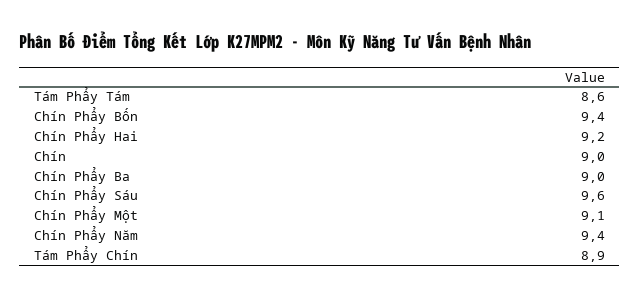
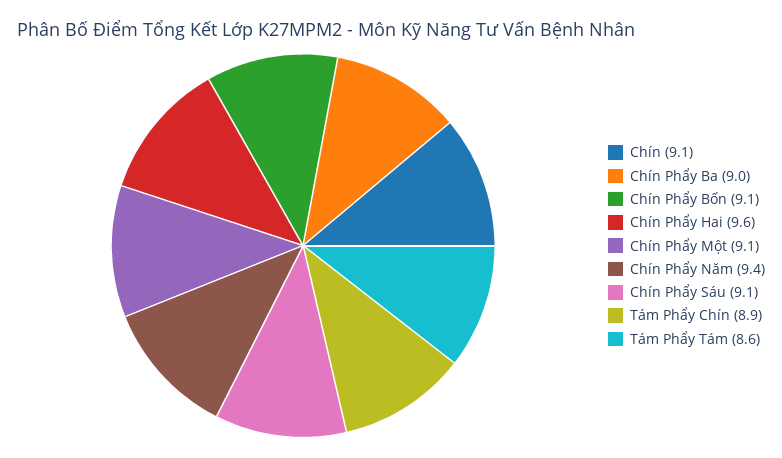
Chín Phẩy Bốn: 9.4 -> 9.1
Chín Phẩy Hai: 9.2 -> 9.6
Chín: 9 -> 9.1
Chín Phẩy Sáu: 9.6 -> 9.1

